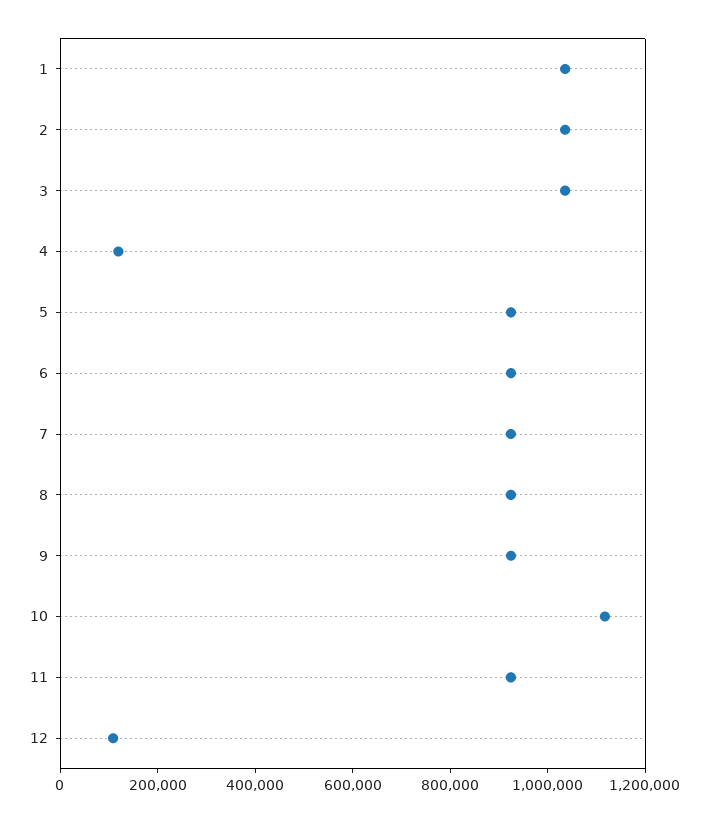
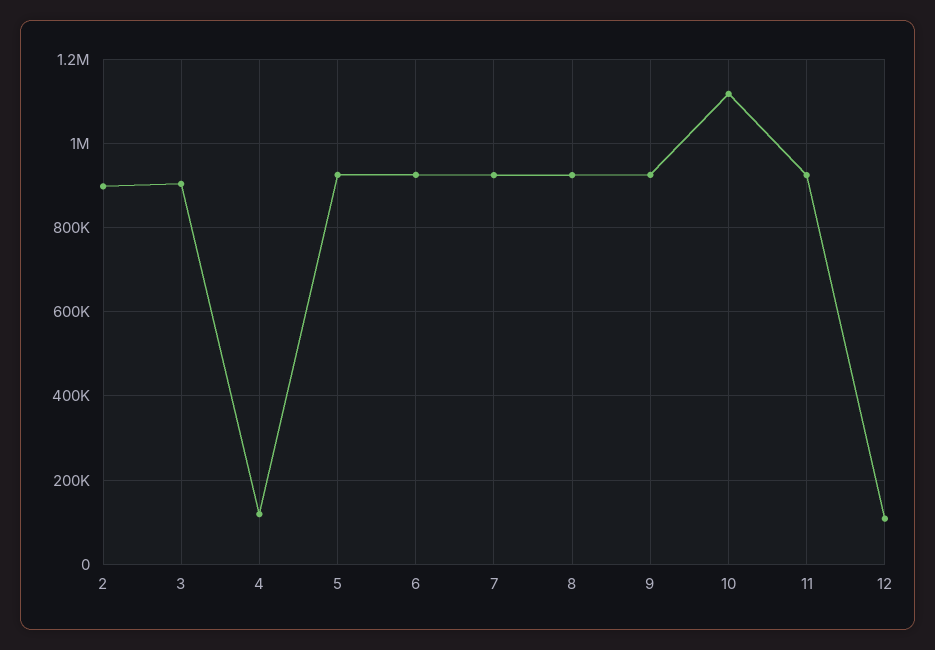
1: 1050000 -> none
2: 1050000 -> 900000
3: 1050000 -> 900000

